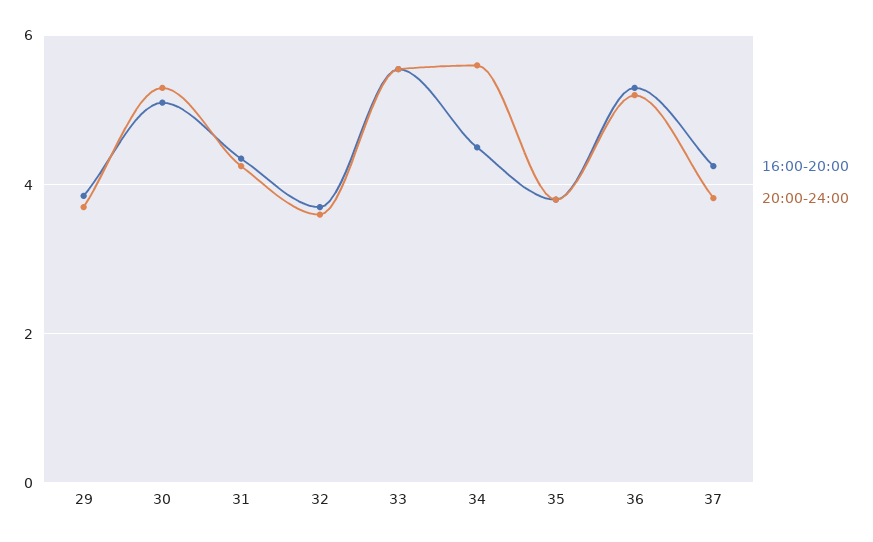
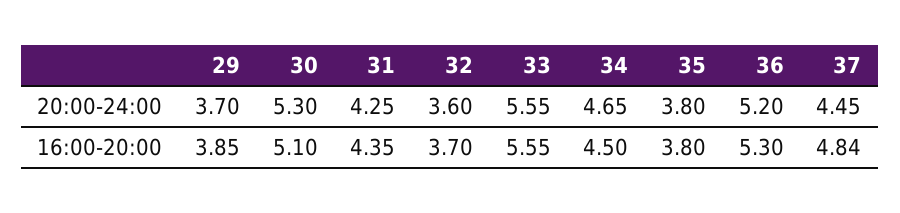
20:00-24:00, 34: 5.6 -> 4.65
16:00-20:00, 37: 4.2 -> 4.84
20:00-24:00, 37: 3.8 -> 4.45

